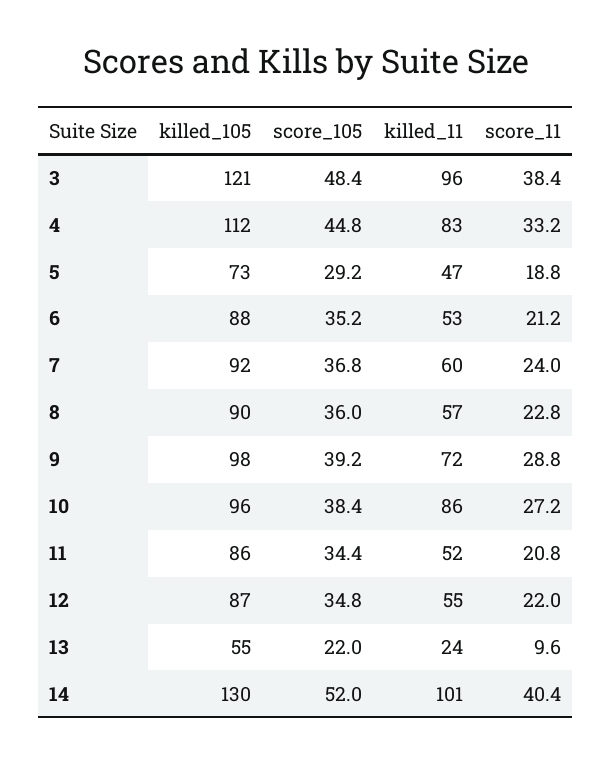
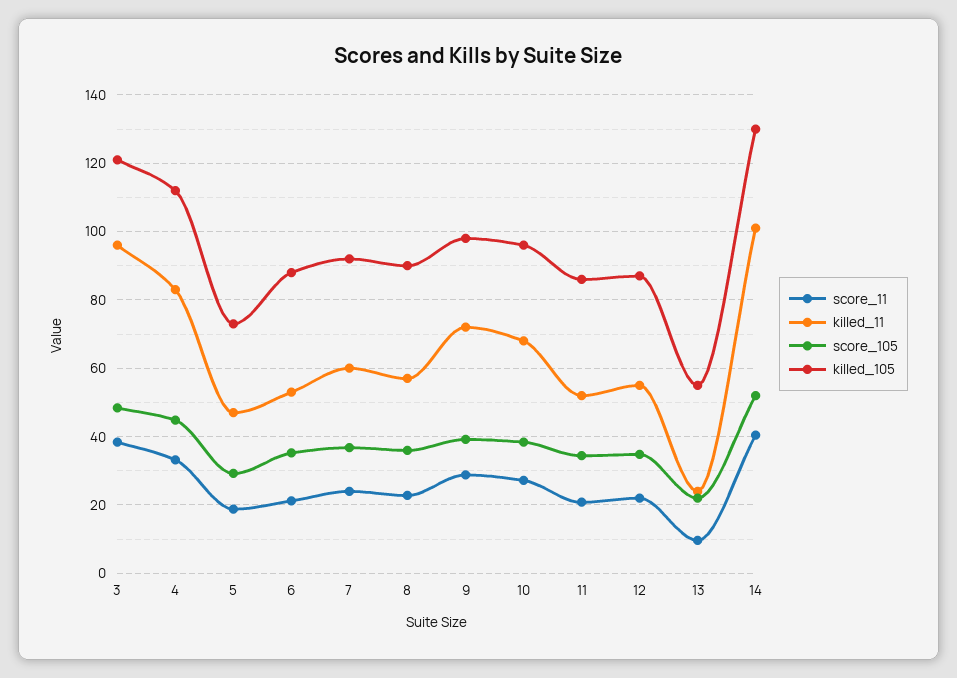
killed_11, 10: 86 -> 68

